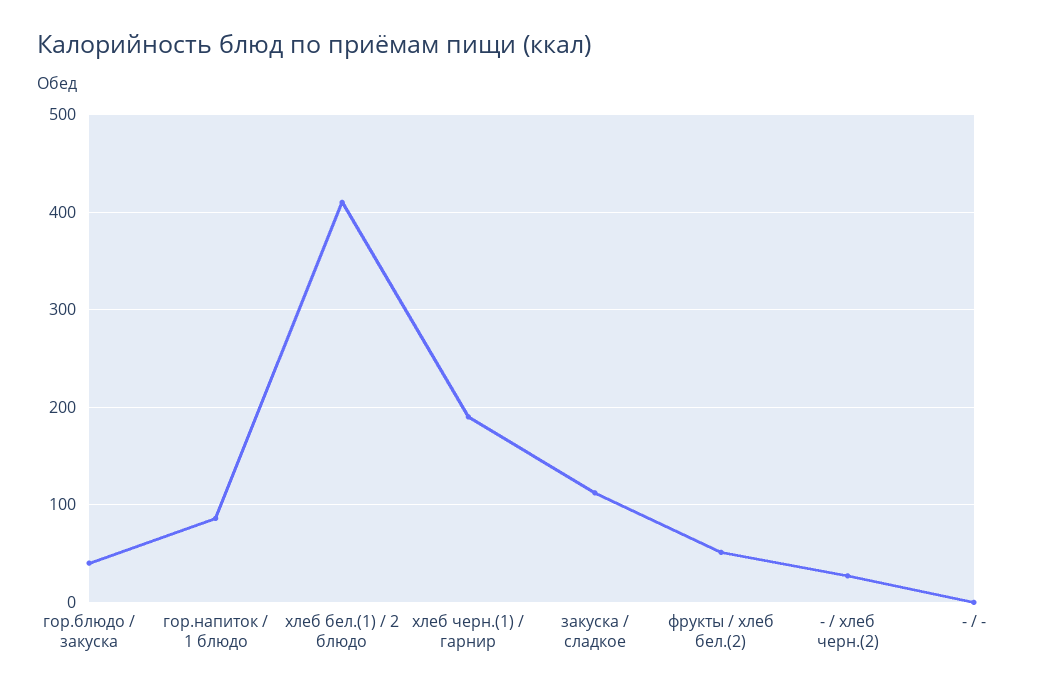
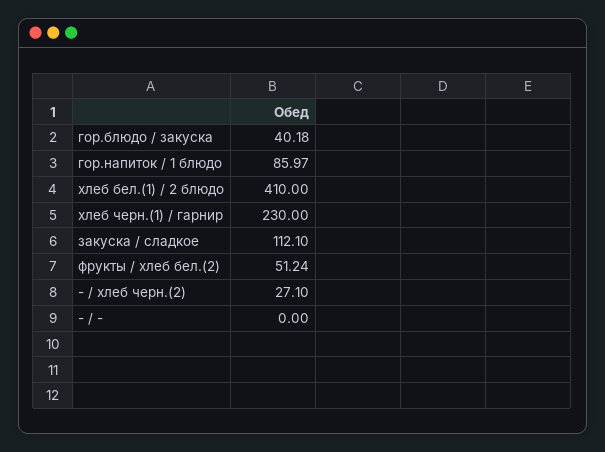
хлеб черн.(1) / гарнир: 190 -> 230

